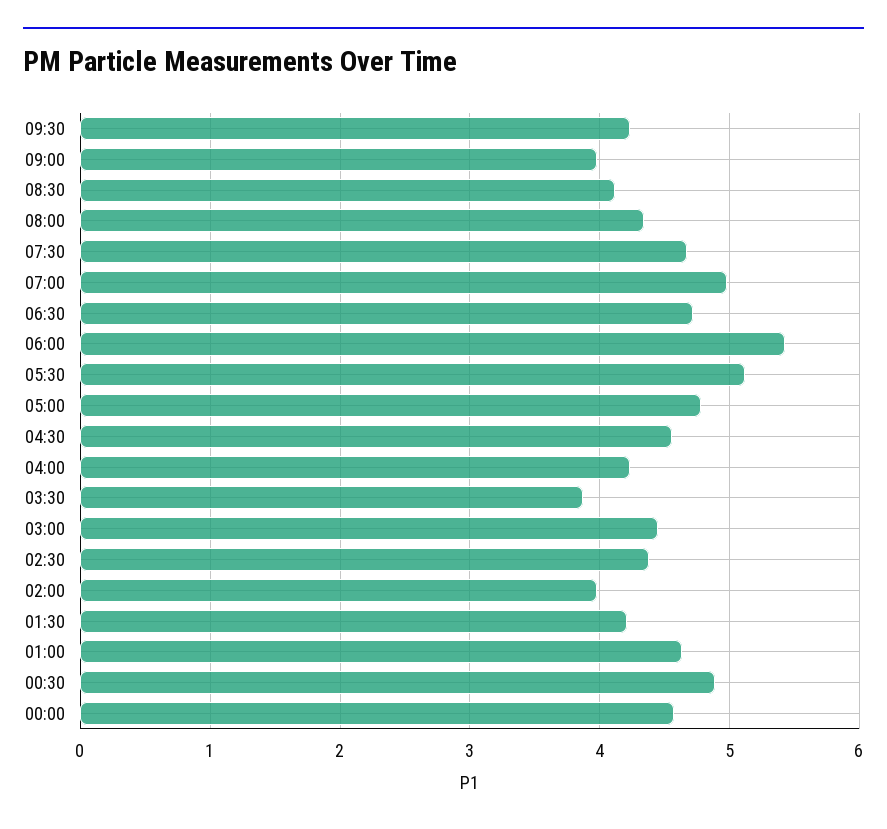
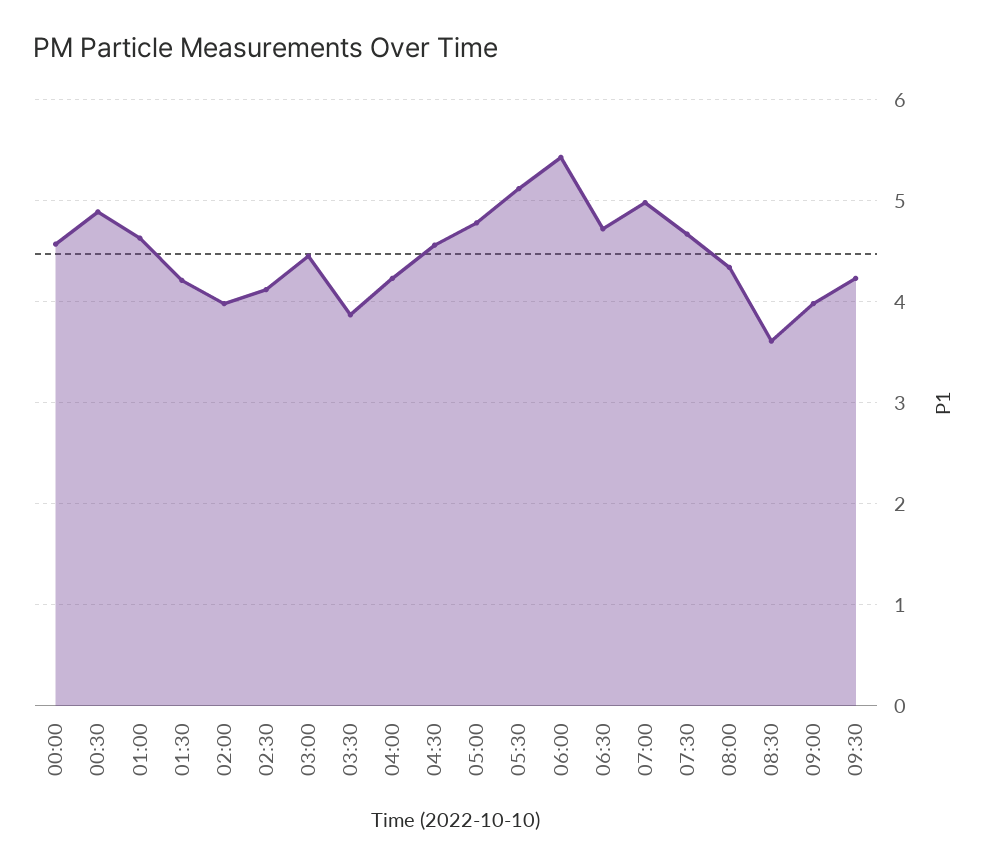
08:30: 4.1 -> 3.6
02:30: 4.4 -> 4.1

